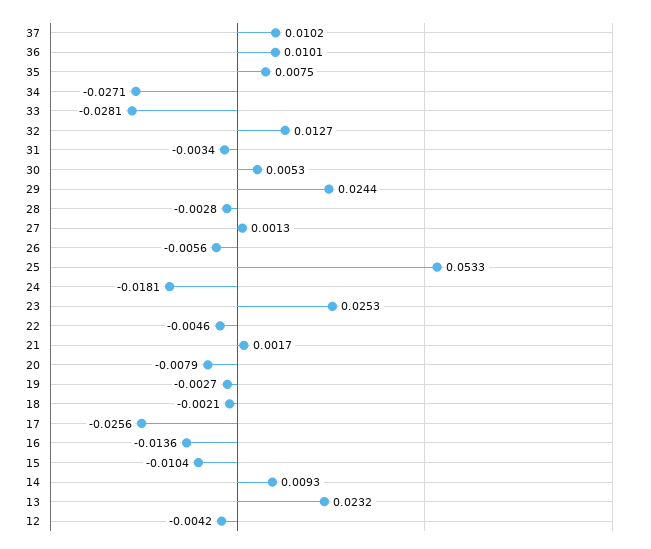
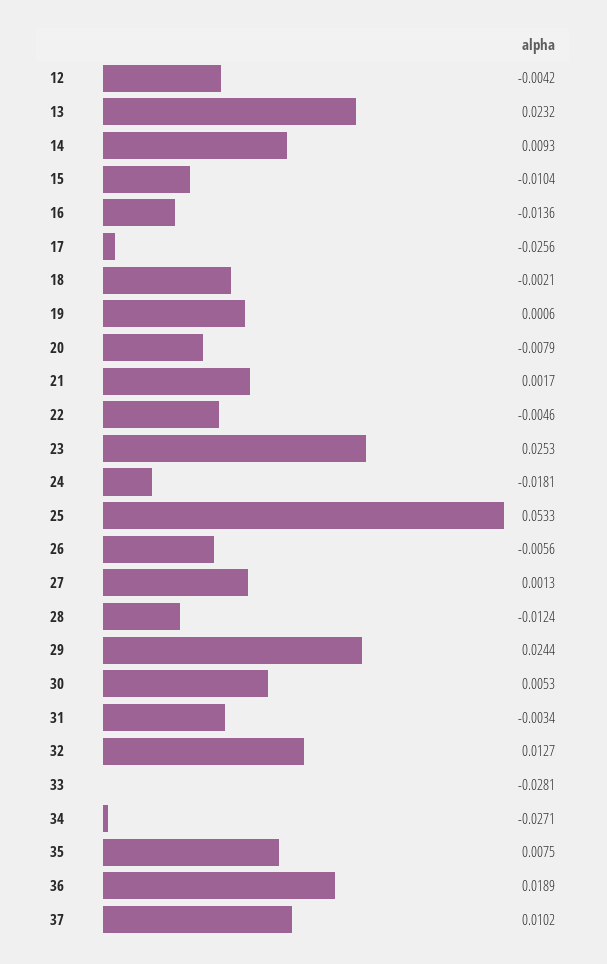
36: 0.0101 -> 0.0189
28: -0.0028 -> -0.0124
19: -0.0027 -> 0.0006

